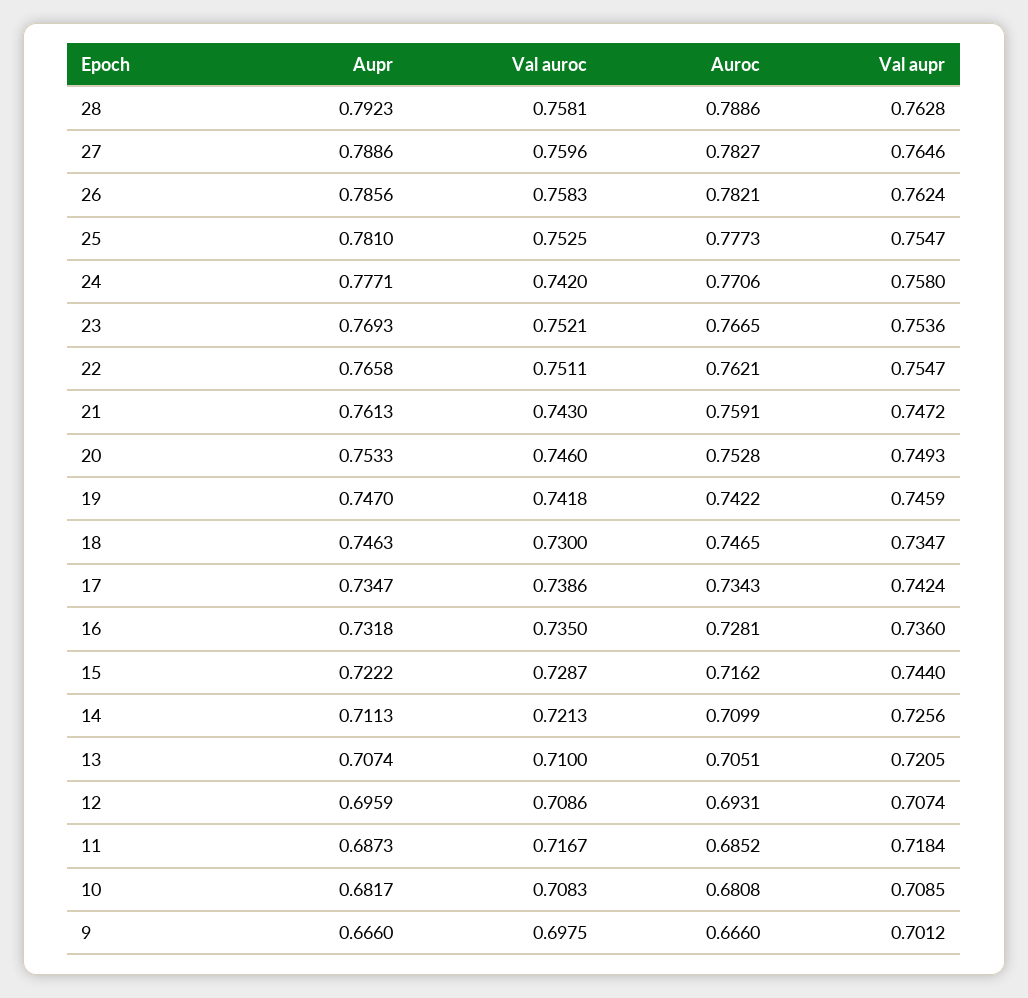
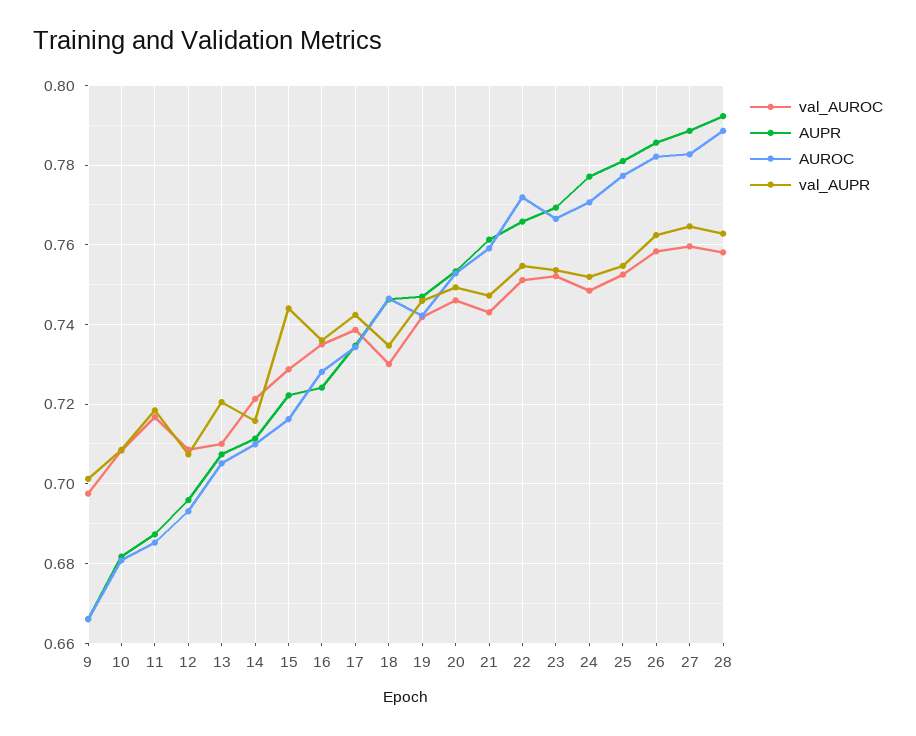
Val auroc, 24: 0.742 -> 0.748
Val aupr, 24: 0.758 -> 0.752
Auroc, 22: 0.7621 -> 0.772
Aupr, 16: 0.7318 -> 0.724
Val aupr, 14: 0.7256 -> 0.716

